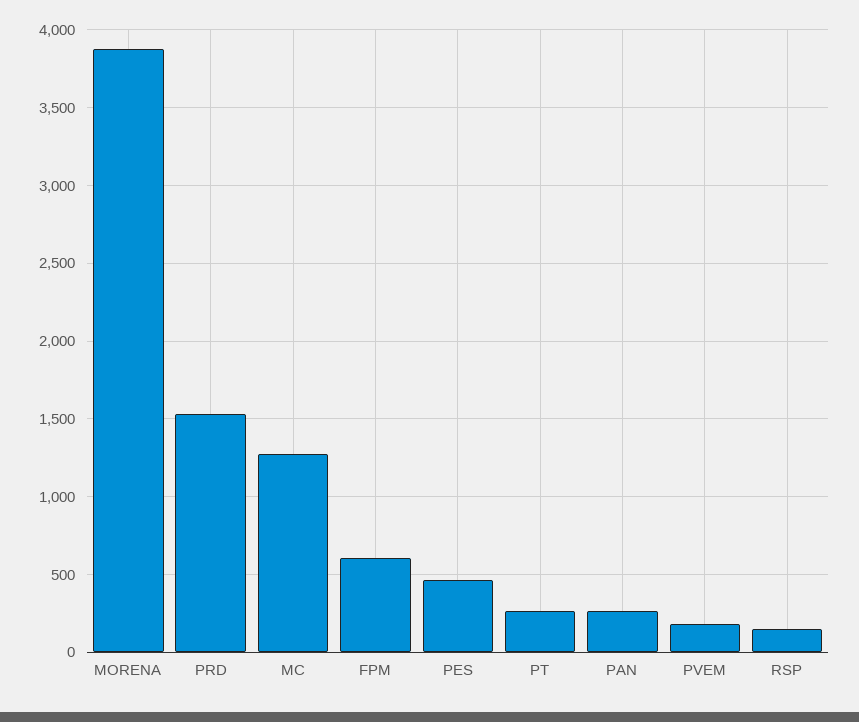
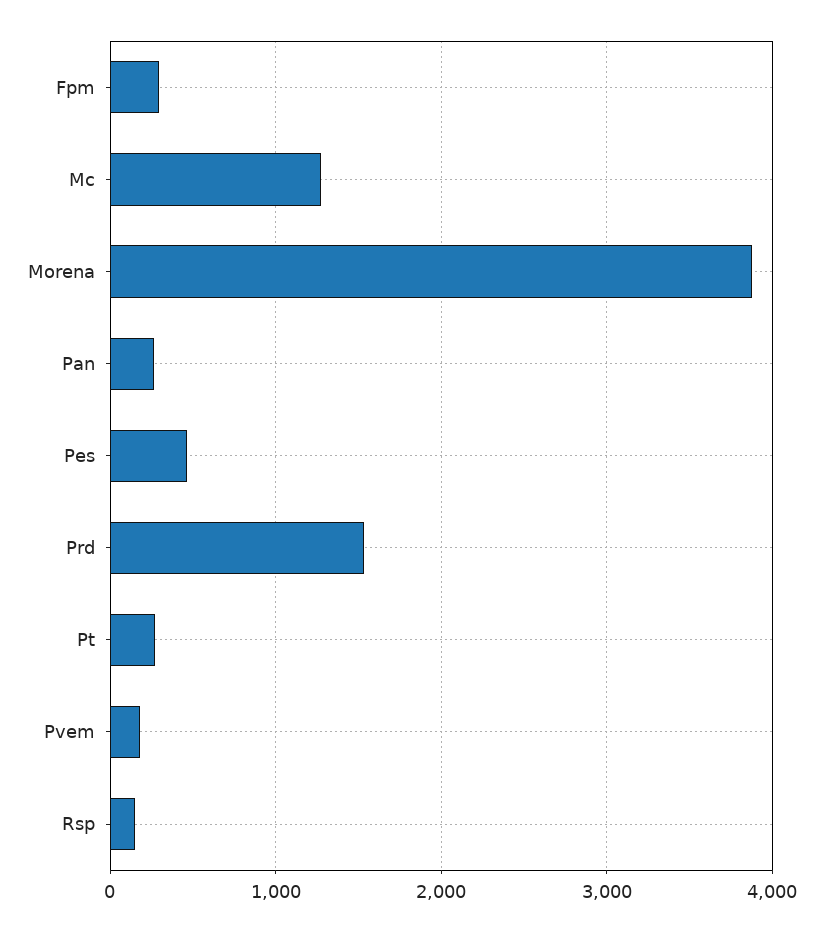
FPM: 600 -> 300

